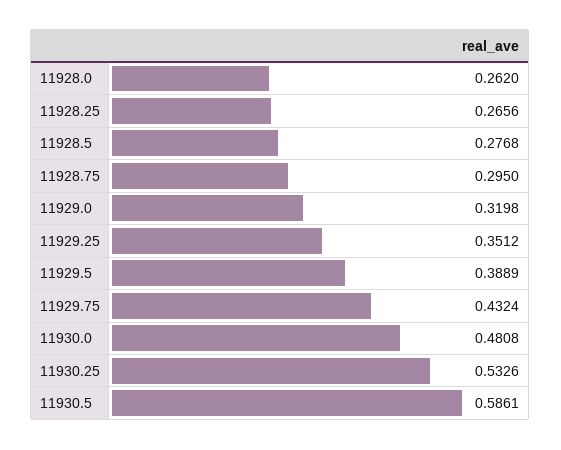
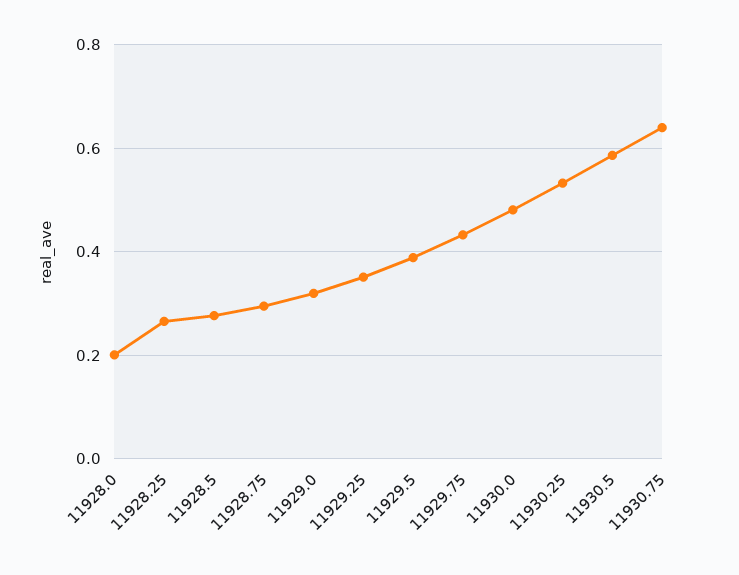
11928.0: 0.262 -> 0.2
11930.75: none -> 0.64

